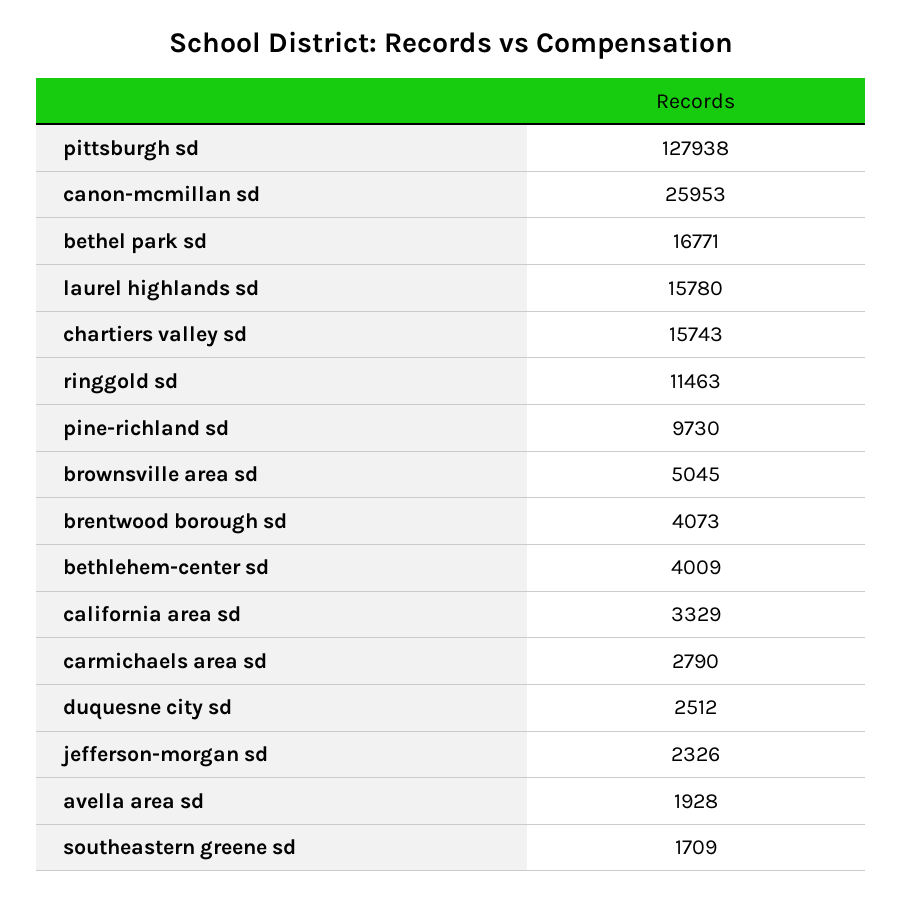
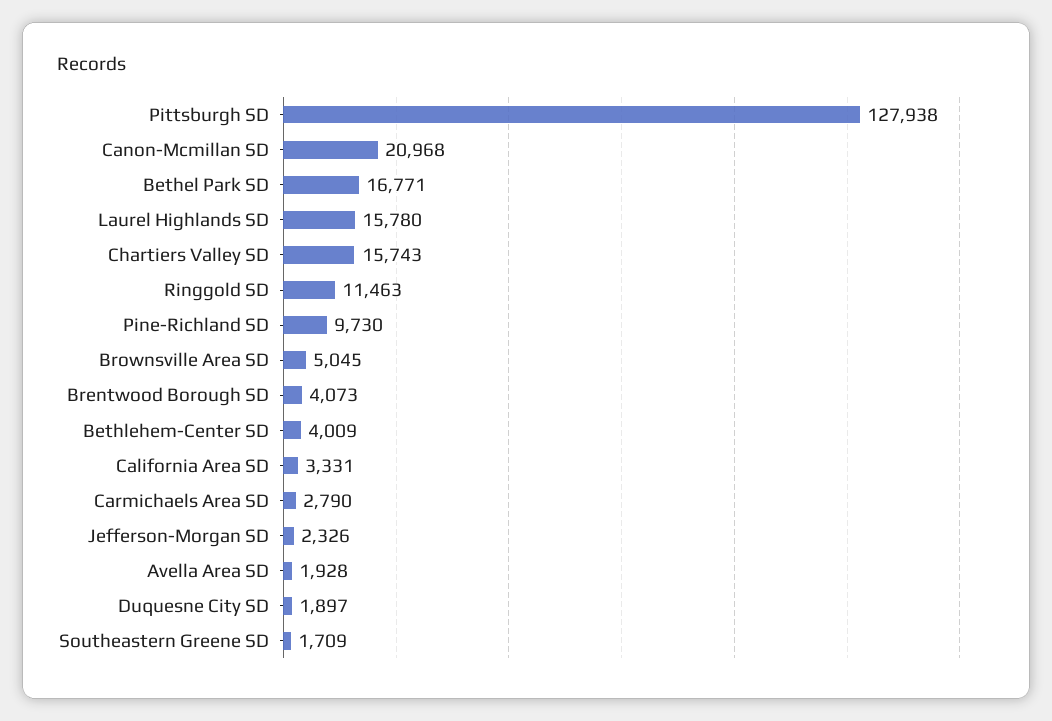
canon-mcmillan sd: 25953 -> 20968
california area sd: 3329 -> 3331
duquesne city sd: 2512 -> 1897

